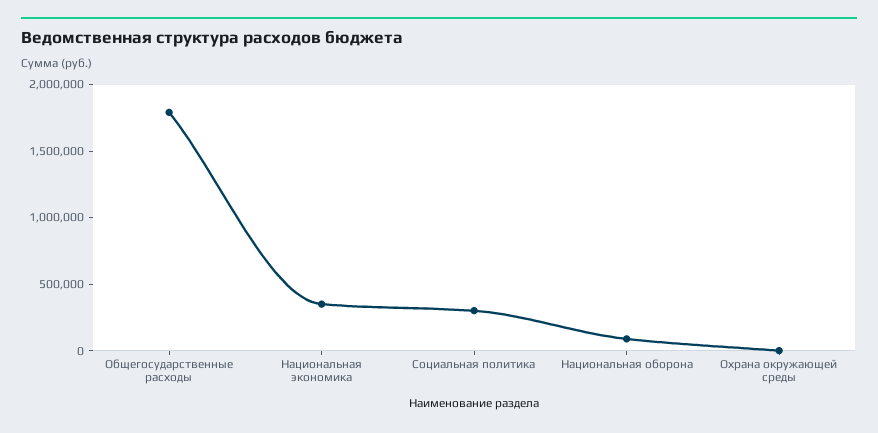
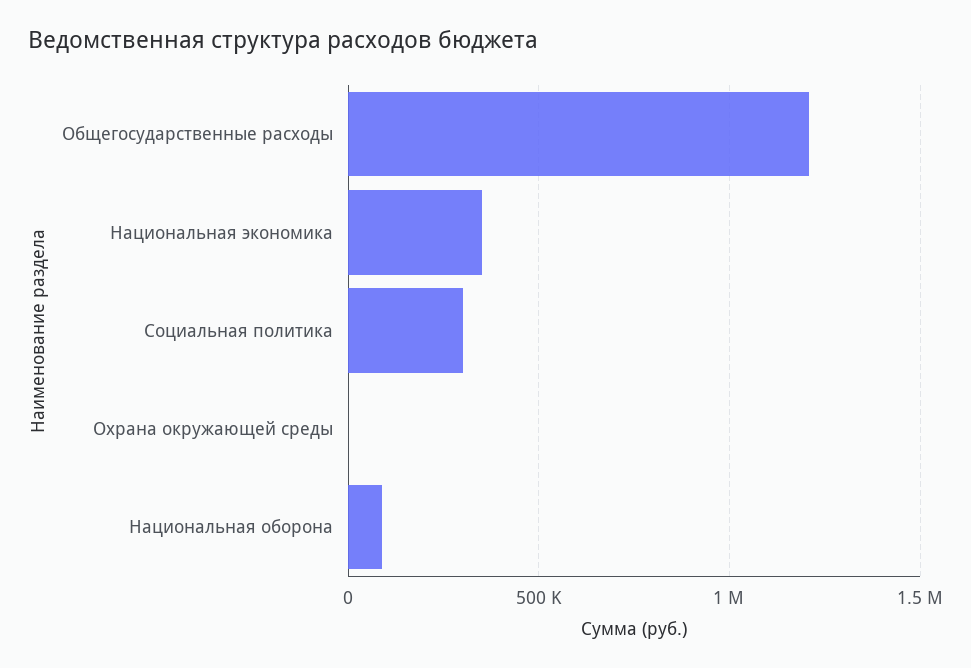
Общегосударственные расходы: 1800000 -> 1200000

